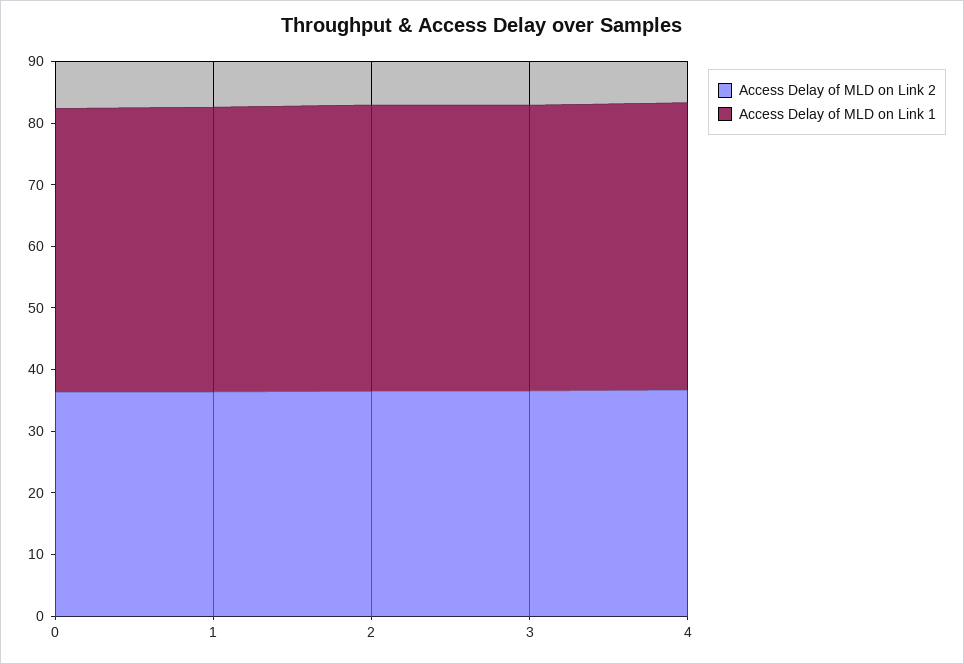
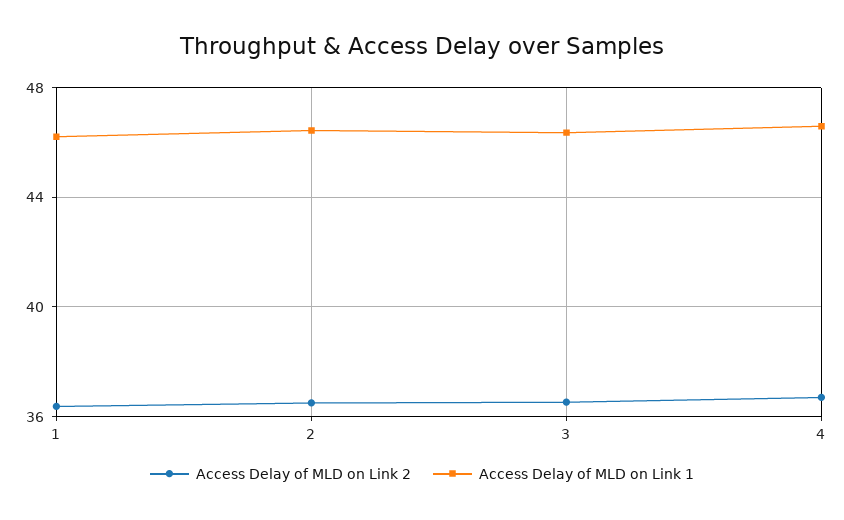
Access Delay of MLD on Link 2, 0: 36 -> none
Access Delay of MLD on Link 1, 0: 46 -> none

